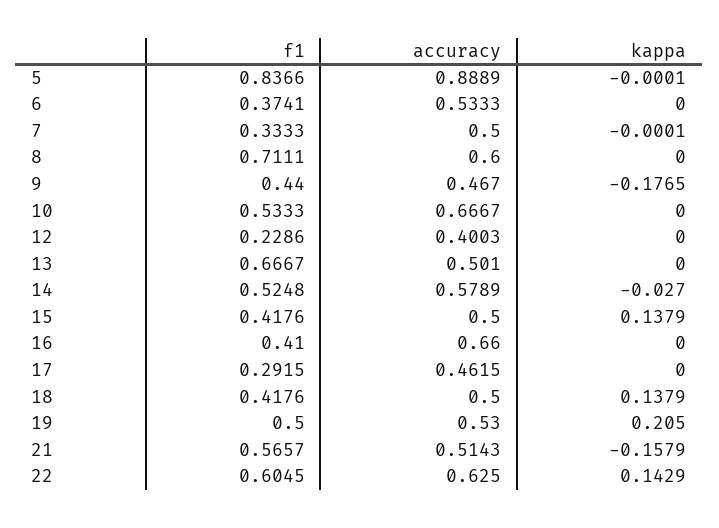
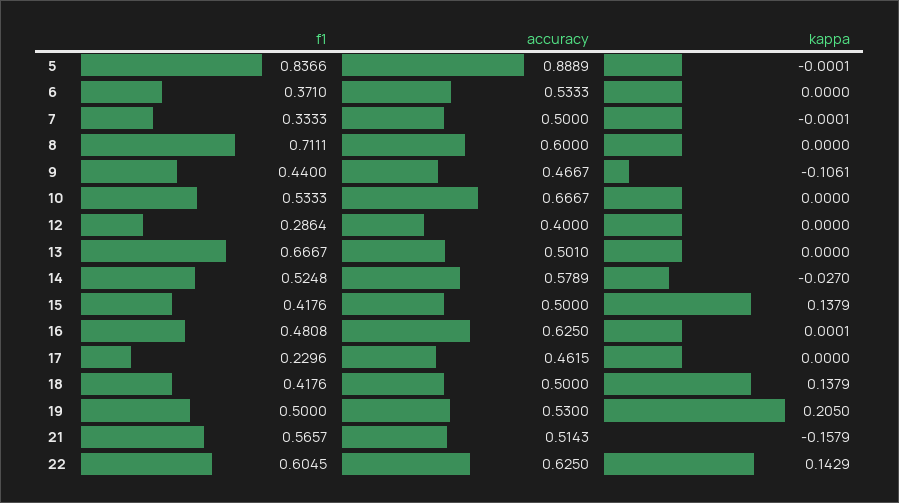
f1, 6: 0.3741 -> 0.371
accuracy, 9: 0.467 -> 0.4667
kappa, 9: -0.1765 -> -0.1061
f1, 12: 0.2286 -> 0.2864
accuracy, 12: 0.4003 -> 0.4
f1, 16: 0.41 -> 0.4808
accuracy, 16: 0.66 -> 0.625
kappa, 16: 0 -> 0.0001
f1, 17: 0.2915 -> 0.2296

